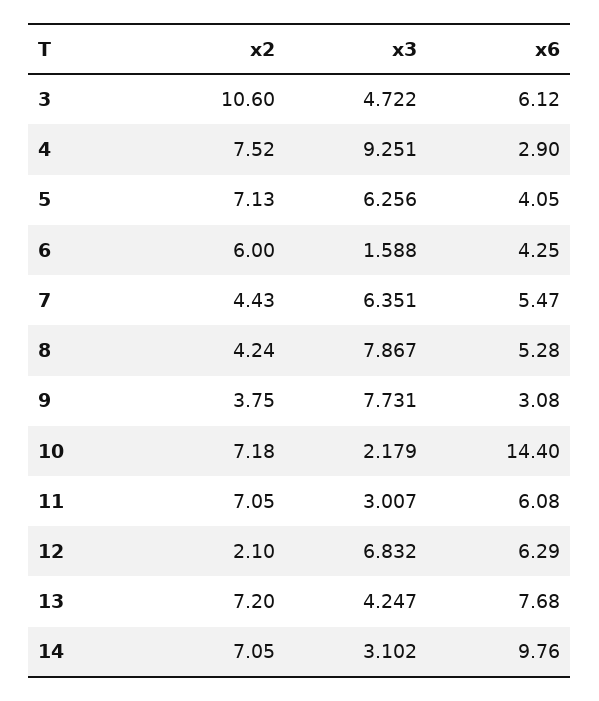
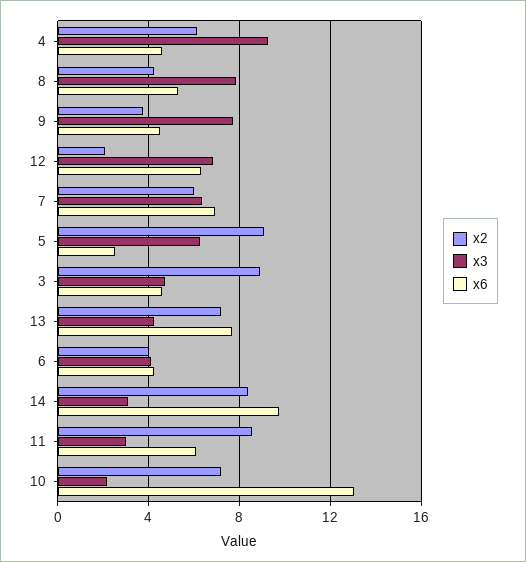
x2, 3: 10.6 -> 9
x6, 3: 6.12 -> 4.5
x2, 4: 7.52 -> 6
x6, 4: 2.9 -> 4.5
x2, 5: 7.13 -> 9
x6, 5: 4.05 -> 2.5
x2, 6: 6 -> 4
x3, 6: 1.588 -> 4
x2, 7: 4.43 -> 6
x6, 7: 5.47 -> 7
x6, 9: 3.08 -> 4.5
x6, 10: 14.4 -> 13
x2, 11: 7.05 -> 8.5
x2, 14: 7.05 -> 8.5

